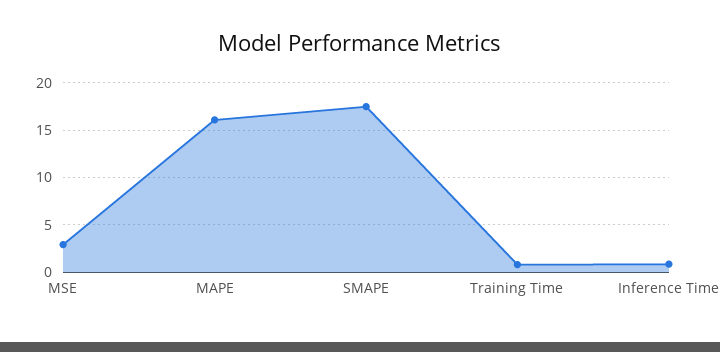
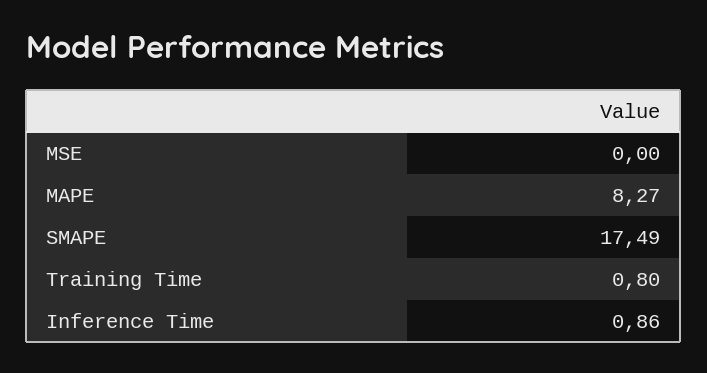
MSE: 3 -> 0
MAPE: 16 -> 8.27

